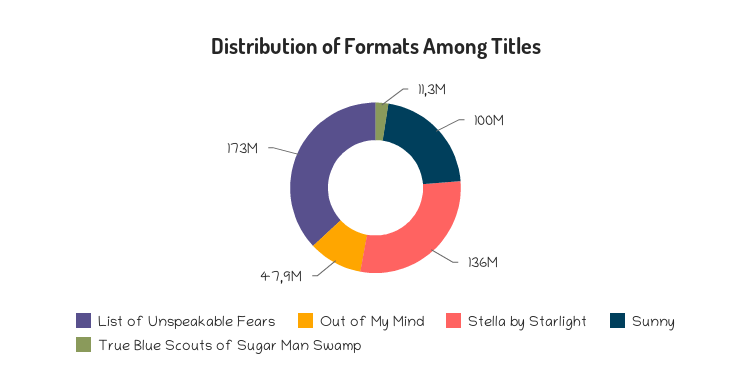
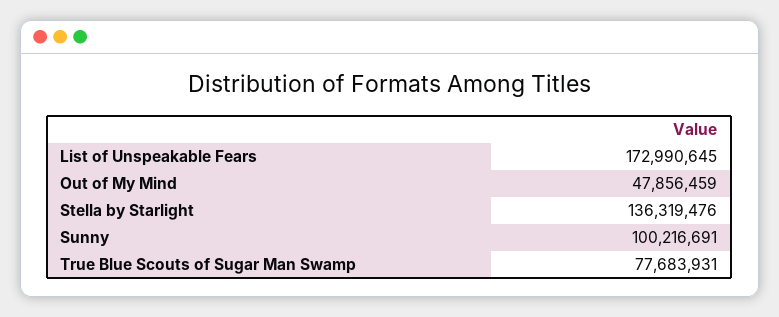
True Blue Scouts of Sugar Man Swamp: 11300000 -> 77683931

